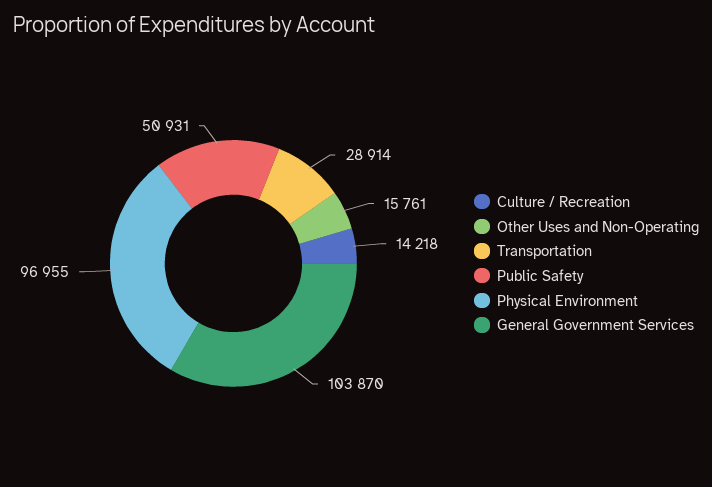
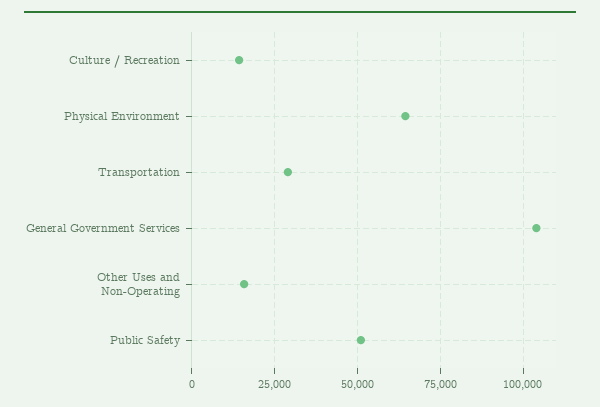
Physical Environment: 96955 -> 65000

